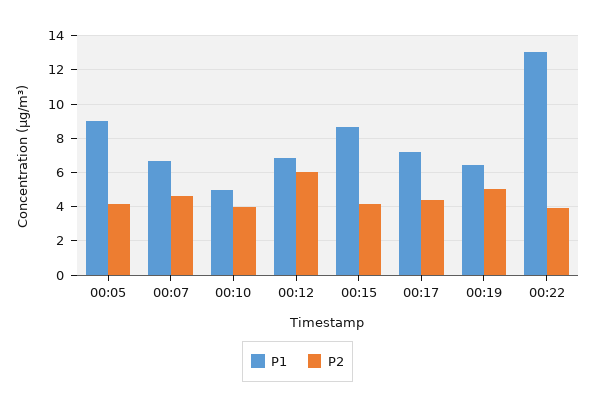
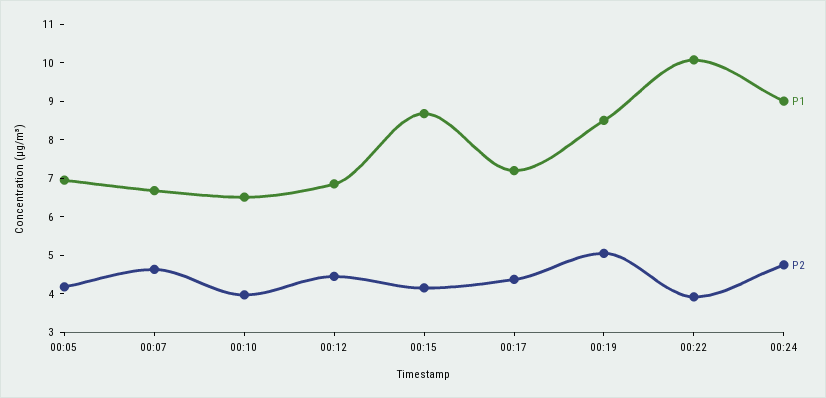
P1, 00:05: 9 -> 7
P1, 00:10: 5 -> 6.5
P2, 00:12: 6 -> 4.5
P1, 00:19: 6.5 -> 8.5
P1, 00:22: 13 -> 10
P1, 00:24: none -> 9
P2, 00:24: none -> 4.75

